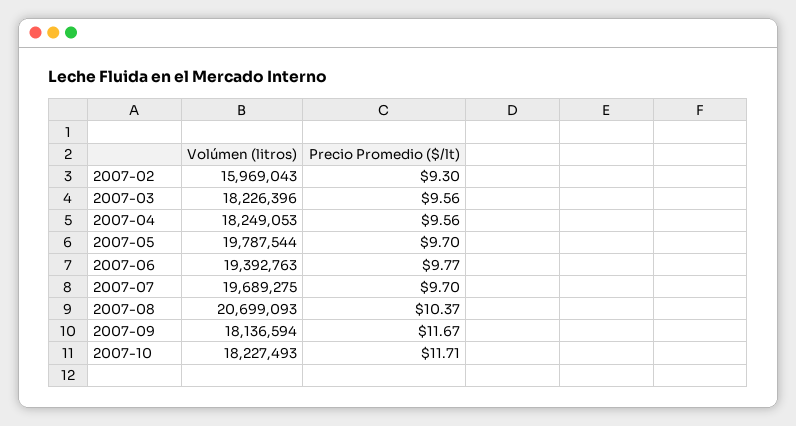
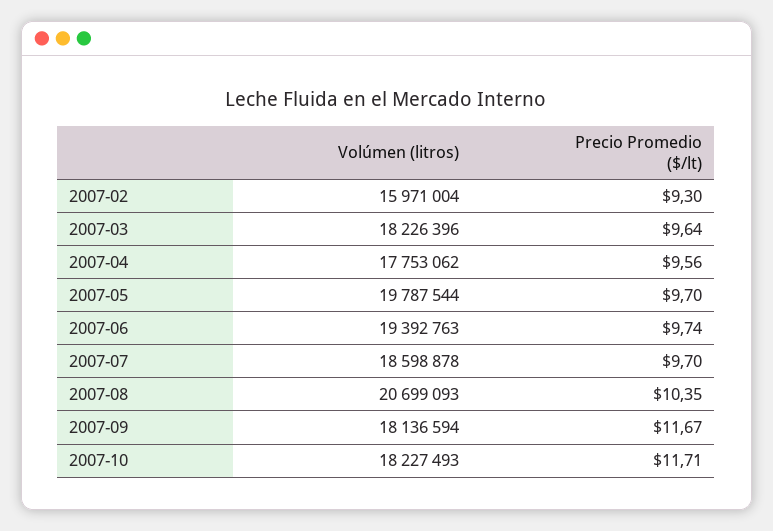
Volúmen (litros), 2007-02: 15969043 -> 15971004
Precio Promedio ($/lt), 2007-03: 9.56 -> 9.64
Volúmen (litros), 2007-04: 18249053 -> 17753062
Precio Promedio ($/lt), 2007-06: 9.77 -> 9.74
Volúmen (litros), 2007-07: 19689275 -> 18598878
Precio Promedio ($/lt), 2007-08: 10.37 -> 10.35

